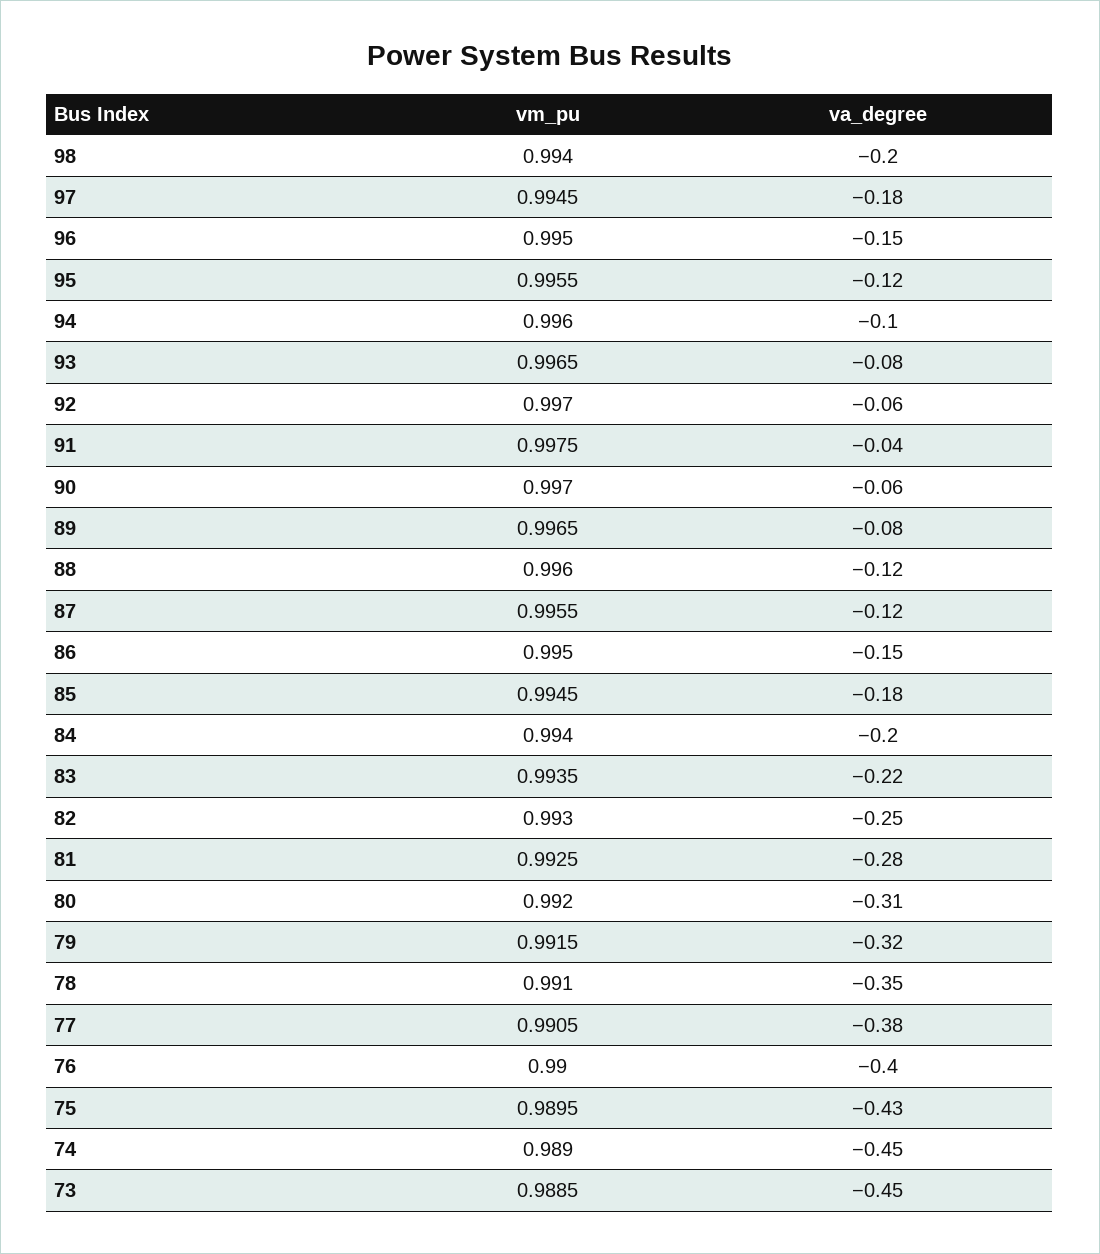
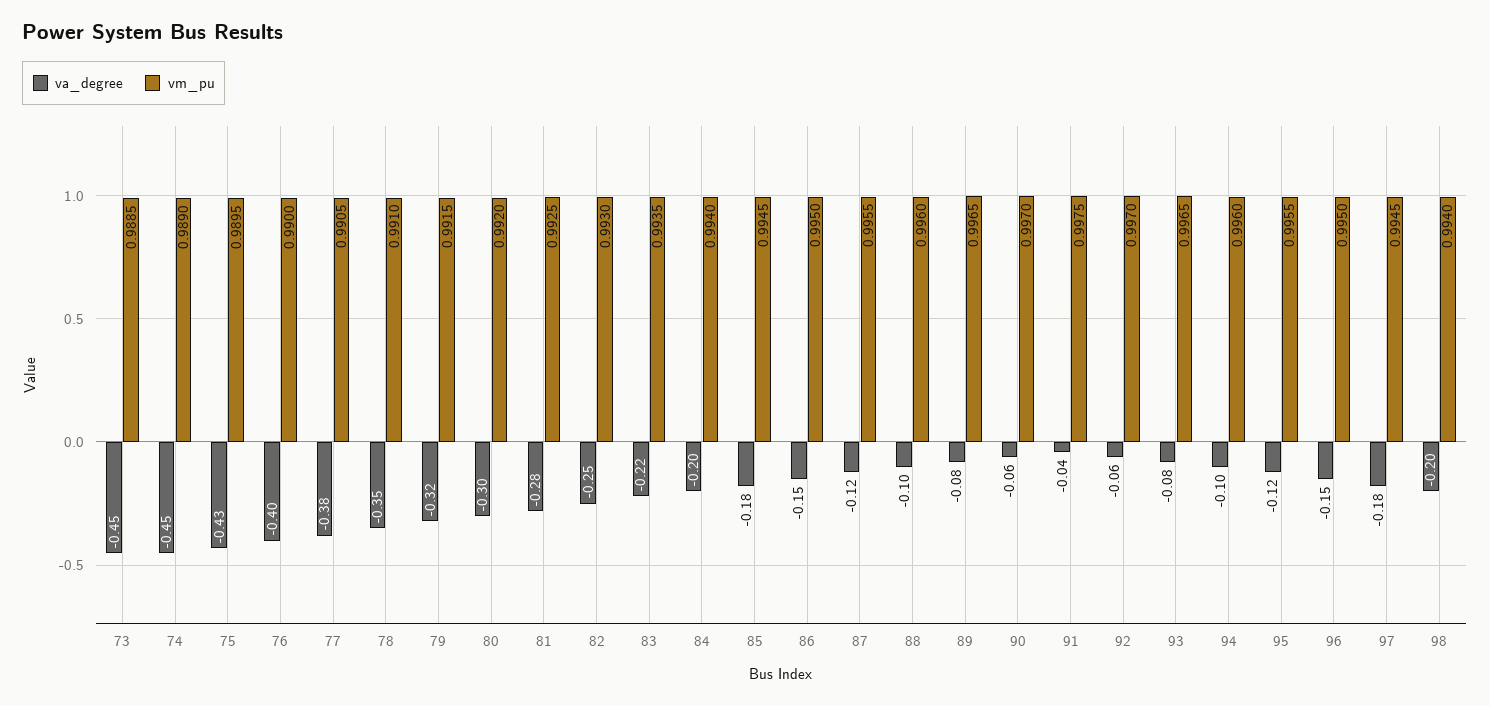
va_degree, 88: -0.12 -> -0.1
va_degree, 80: -0.31 -> -0.3

